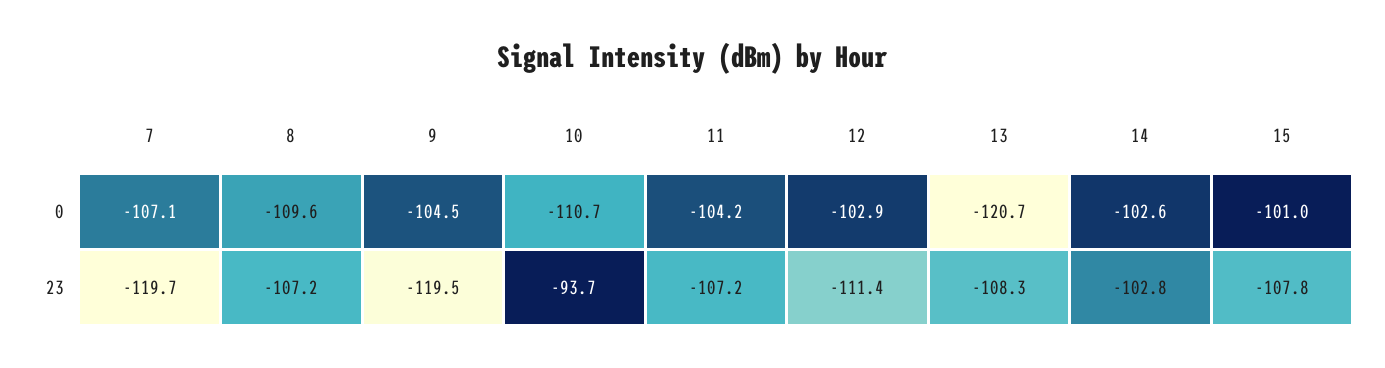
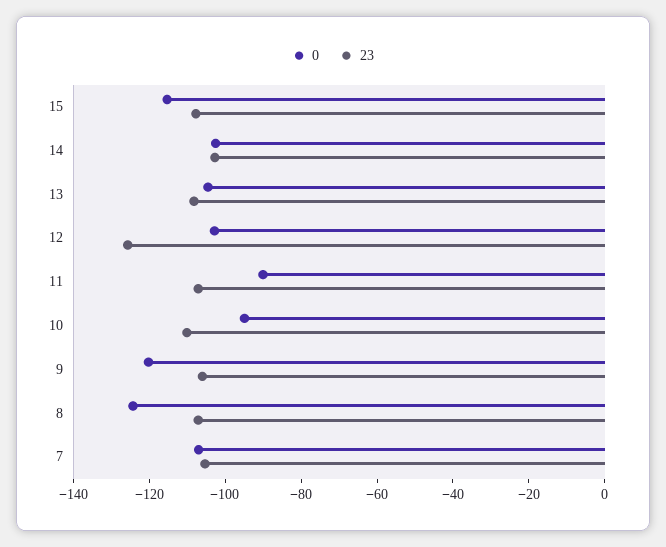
0, 8: -109.6 -> -125
0, 9: -104.5 -> -120
0, 10: -110.7 -> -95
0, 11: -104.2 -> -90
0, 13: -120.7 -> -105
0, 15: -101 -> -115
23, 7: -119.7 -> -105
23, 9: -119.5 -> -105
23, 10: -93.7 -> -110
23, 12: -111.4 -> -125

